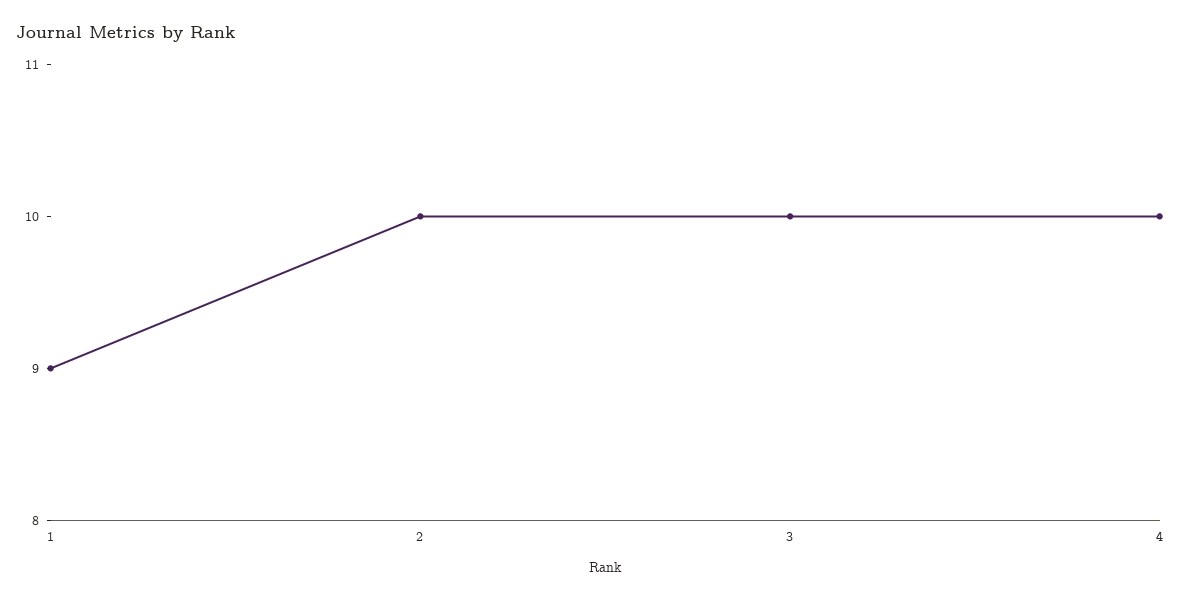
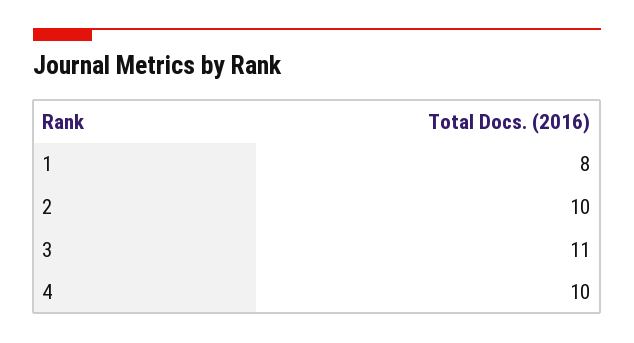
1: 9 -> 8
3: 10 -> 11

